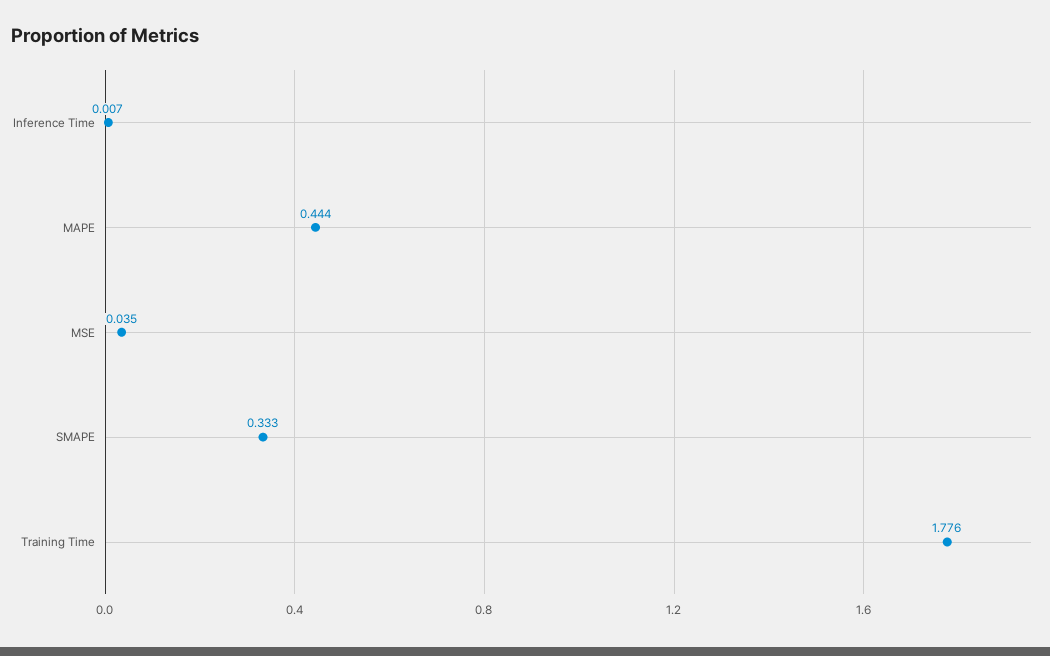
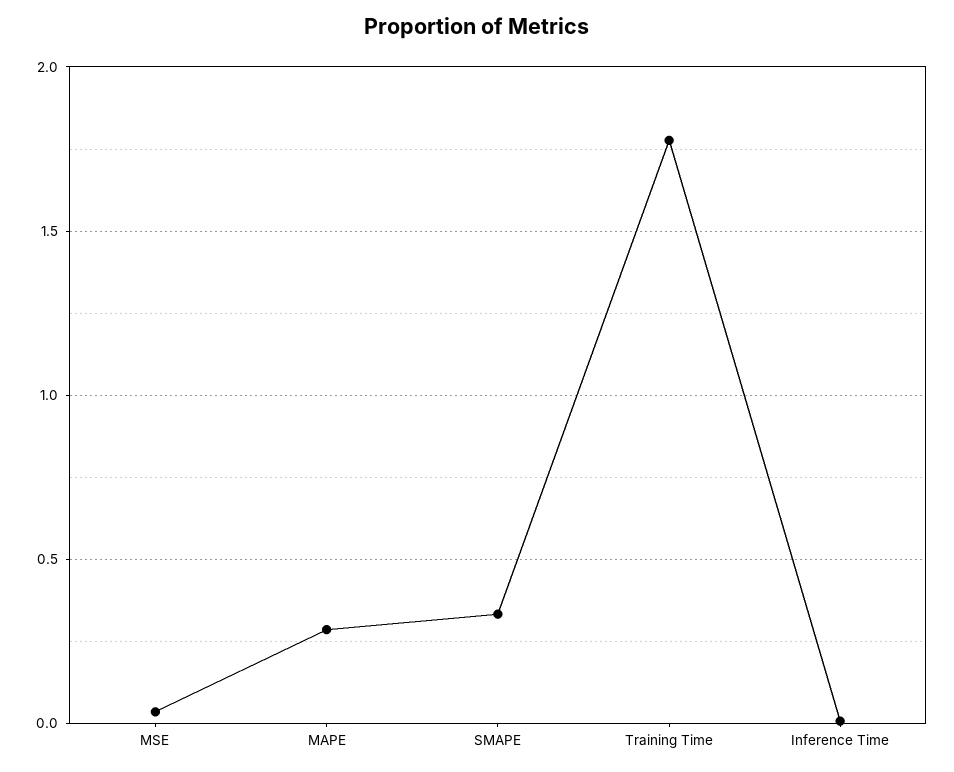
MAPE: 0.444 -> 0.3

